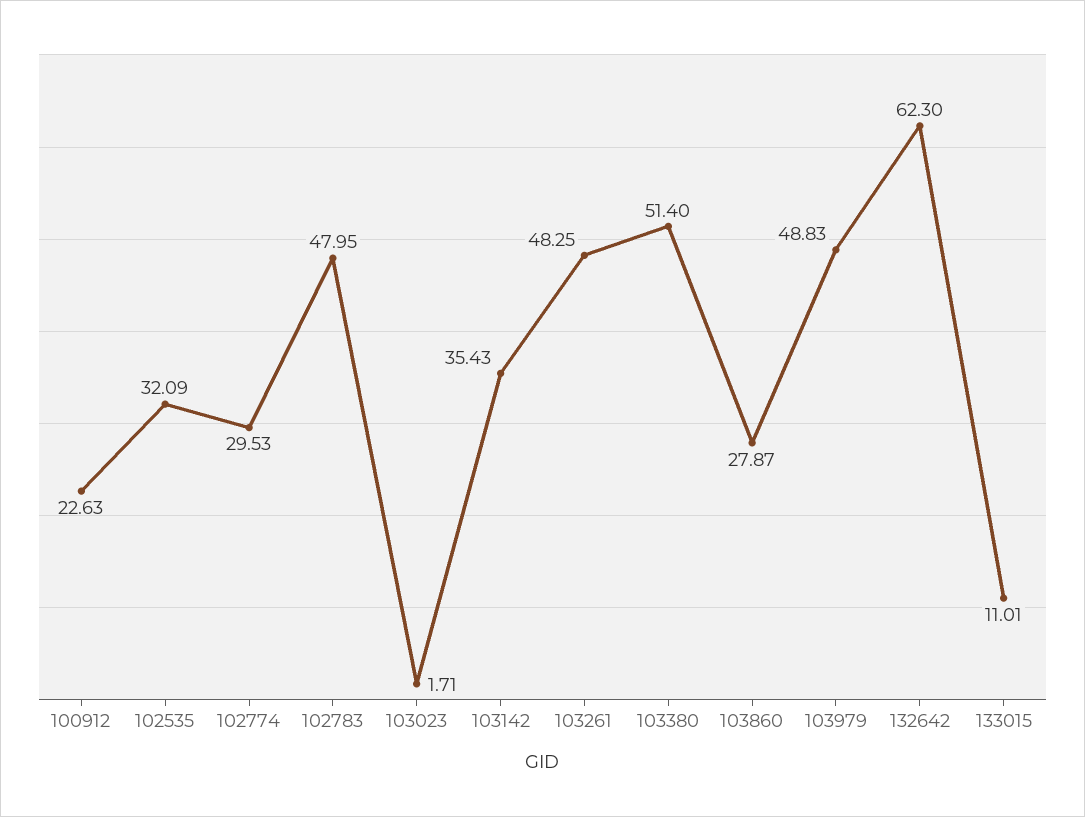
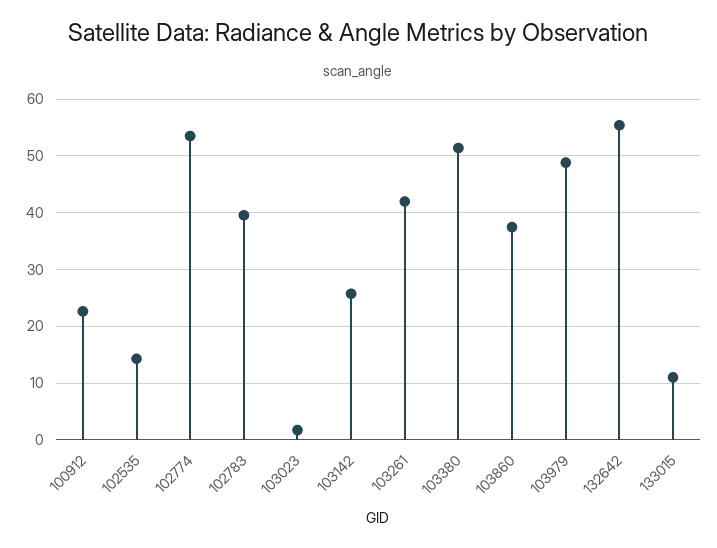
102535: 32.09 -> 14
102774: 29.53 -> 54
102783: 47.95 -> 40
103142: 35.43 -> 26
103261: 48.25 -> 42
103860: 27.87 -> 38
132642: 62.3 -> 56

